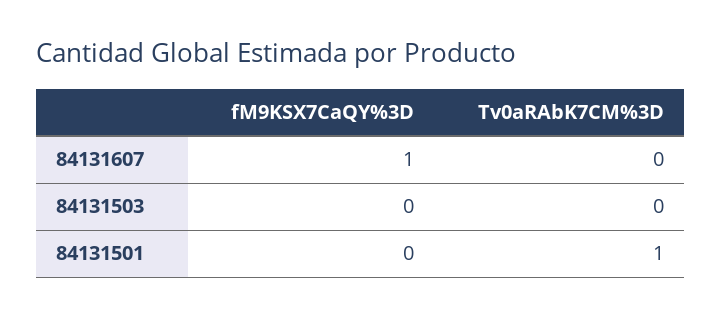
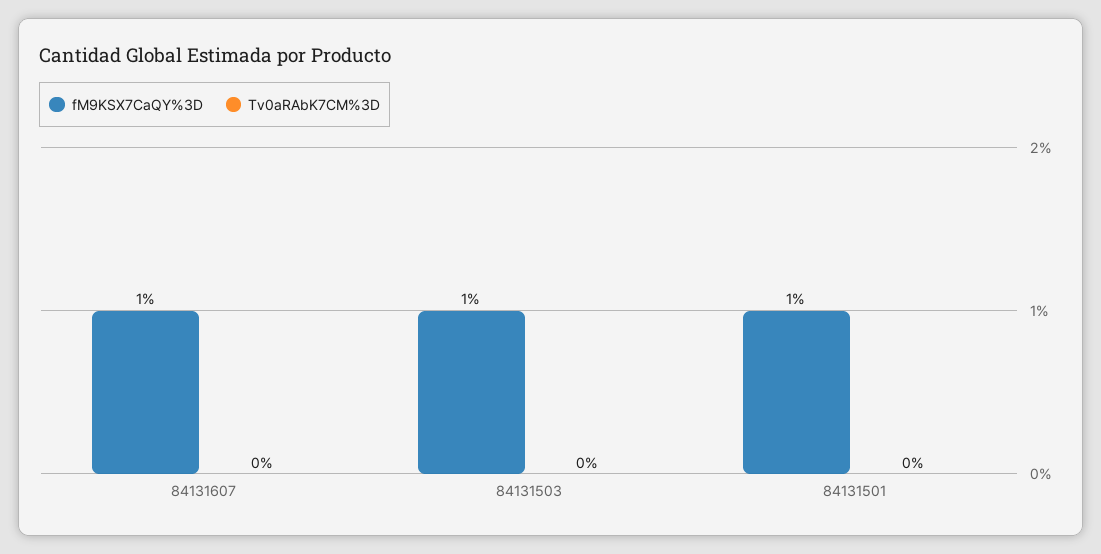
fM9KSX7CaQY%3D, 84131503: 0 -> 1
fM9KSX7CaQY%3D, 84131501: 0 -> 1
Tv0aRAbK7CM%3D, 84131501: 1 -> 0

